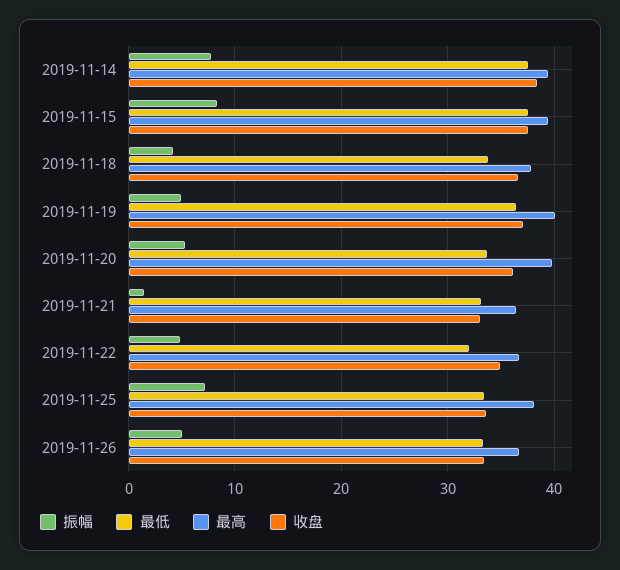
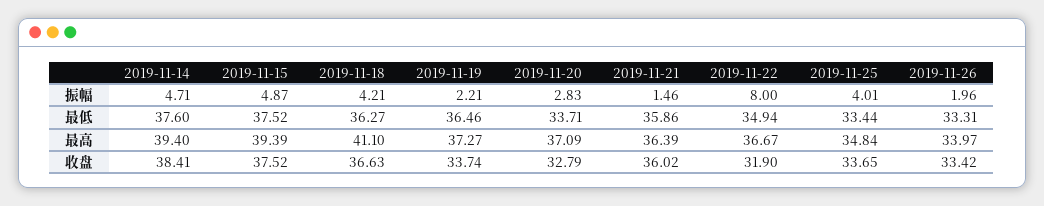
振幅, 2019-11-14: 8 -> 4.71
振幅, 2019-11-15: 8 -> 4.87
最低, 2019-11-18: 34 -> 36.27
最高, 2019-11-18: 38 -> 41.1
振幅, 2019-11-19: 5 -> 2.21
最高, 2019-11-19: 40 -> 37.27
收盘, 2019-11-19: 37 -> 33.74
振幅, 2019-11-20: 5 -> 2.83
最高, 2019-11-20: 40 -> 37.09
收盘, 2019-11-20: 36 -> 32.79
最低, 2019-11-21: 33 -> 35.86
收盘, 2019-11-21: 33 -> 36.02
振幅, 2019-11-22: 5 -> 8
最低, 2019-11-22: 32 -> 34.94
收盘, 2019-11-22: 35 -> 31.9
振幅, 2019-11-25: 7 -> 4.01
最高, 2019-11-25: 38 -> 34.84
振幅, 2019-11-26: 5 -> 1.96
最高, 2019-11-26: 37 -> 33.97

